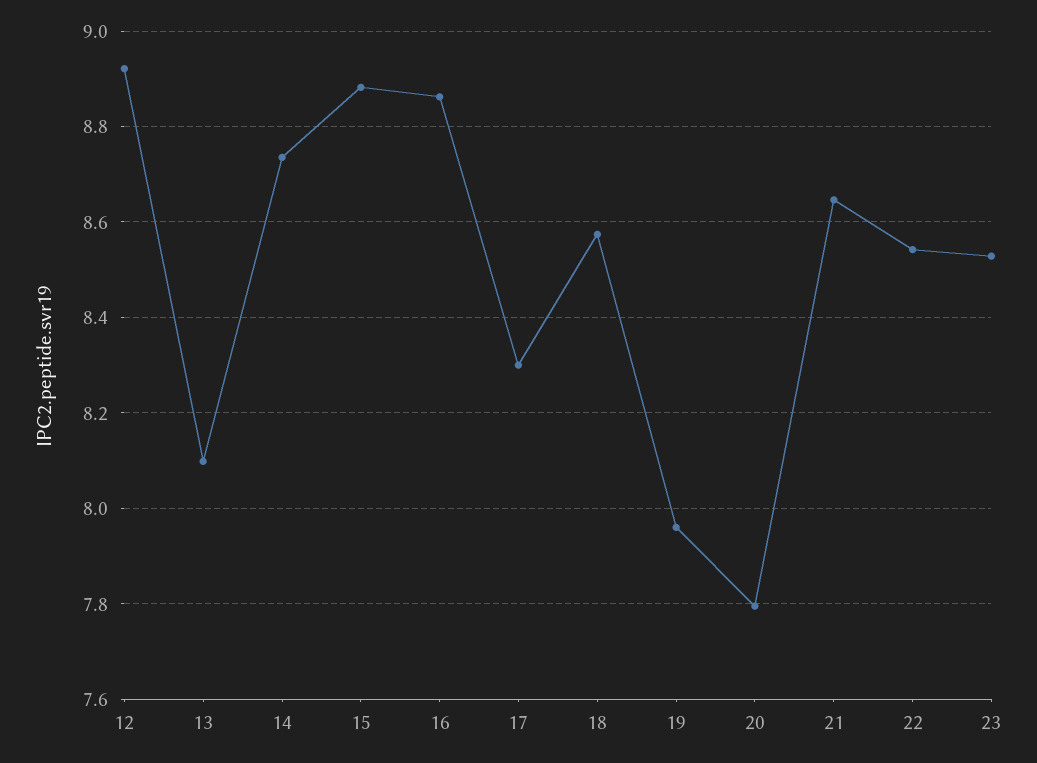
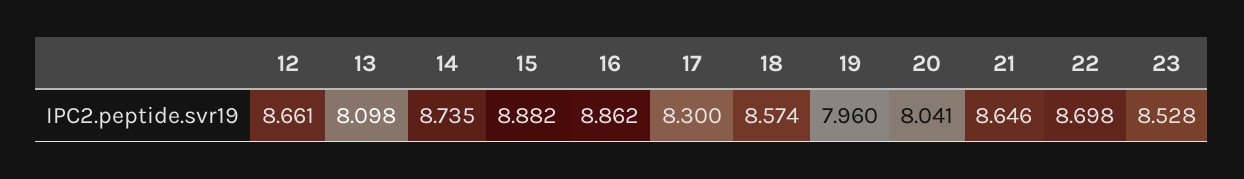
12: 8.92 -> 8.661
20: 7.8 -> 8.041
22: 8.54 -> 8.698

